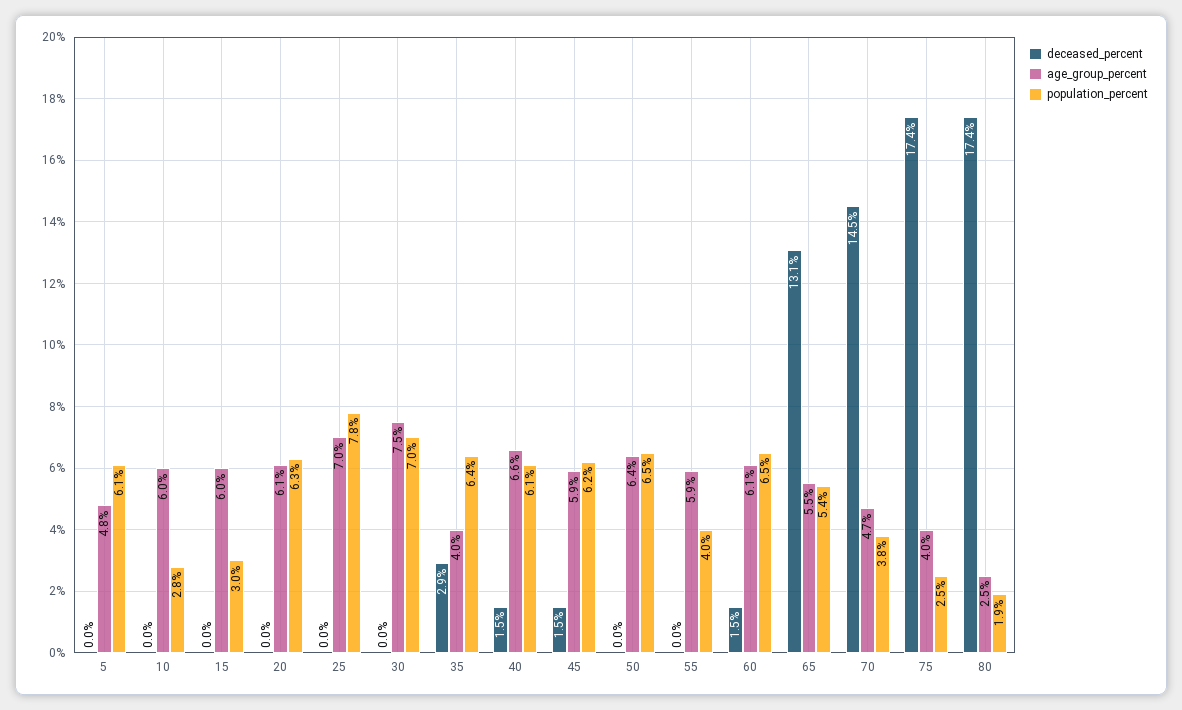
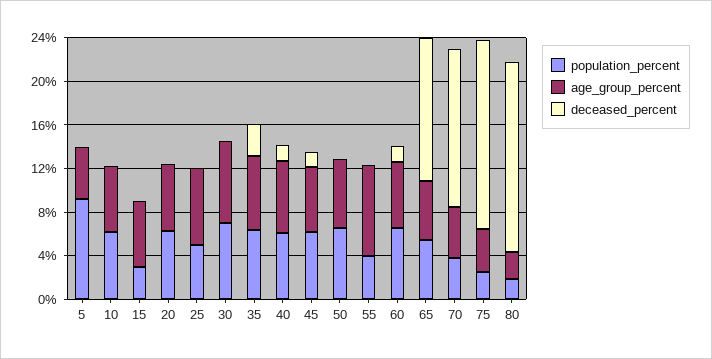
population_percent, 5: 6.1 -> 9
population_percent, 10: 2.8 -> 6
population_percent, 25: 7.8 -> 5
age_group_percent, 35: 4 -> 7
age_group_percent, 55: 5.9 -> 8

